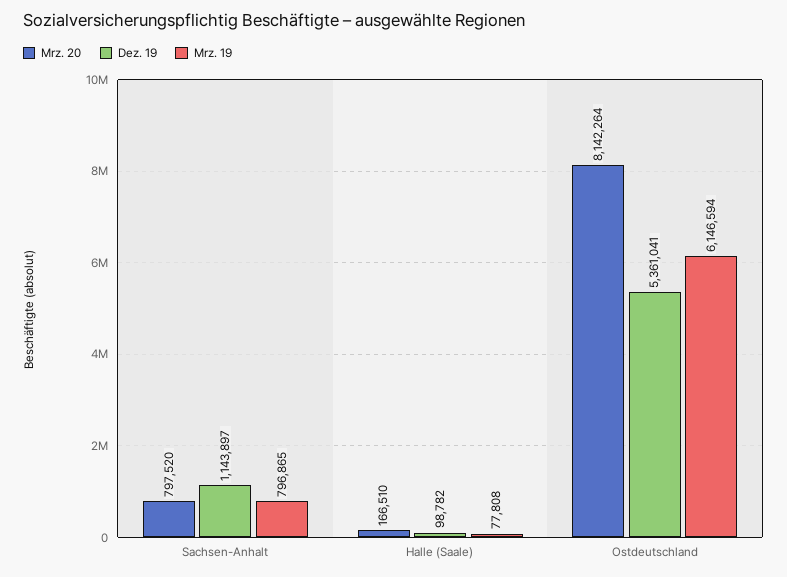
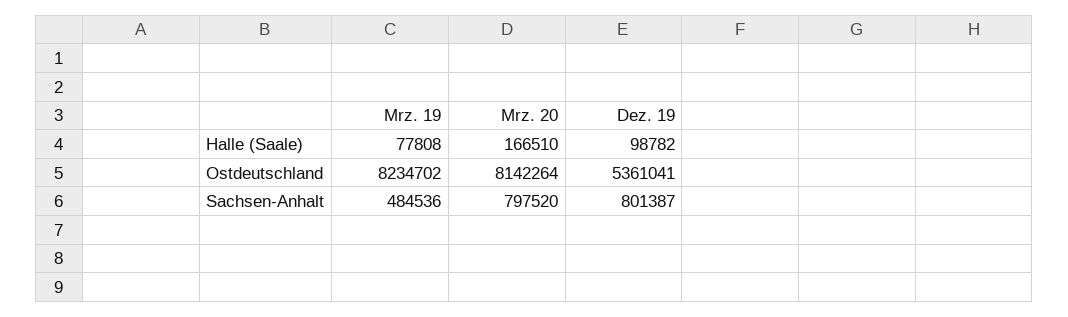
Dez. 19, Sachsen-Anhalt: 1143897 -> 801387
Mrz. 19, Sachsen-Anhalt: 796865 -> 484536
Mrz. 19, Ostdeutschland: 6146594 -> 8234702

